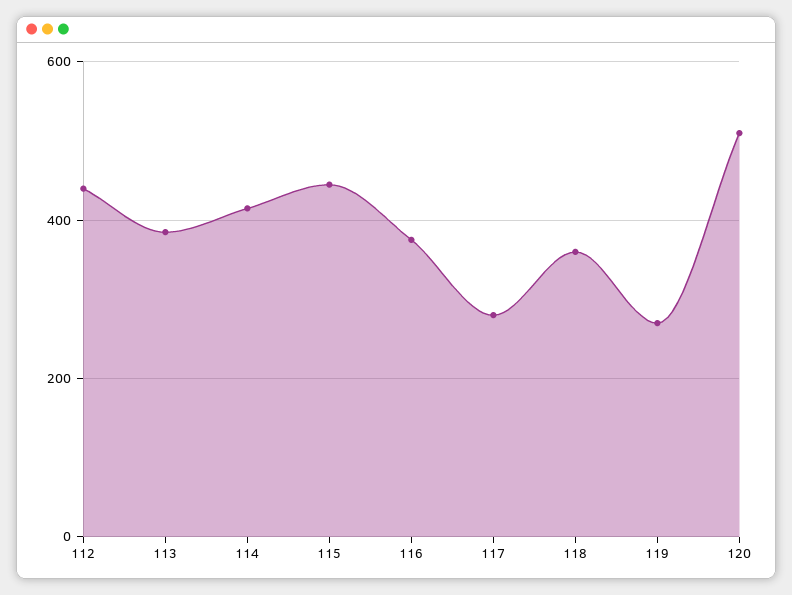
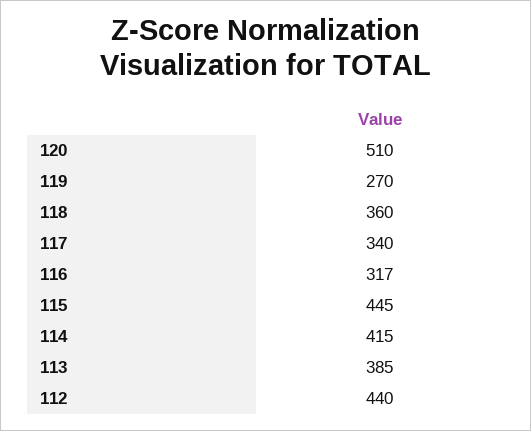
116: 380 -> 317
117: 280 -> 340

